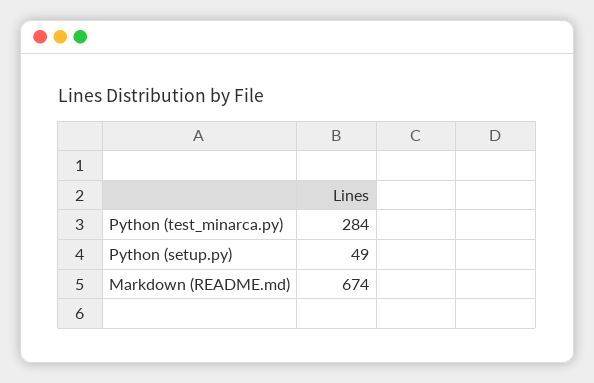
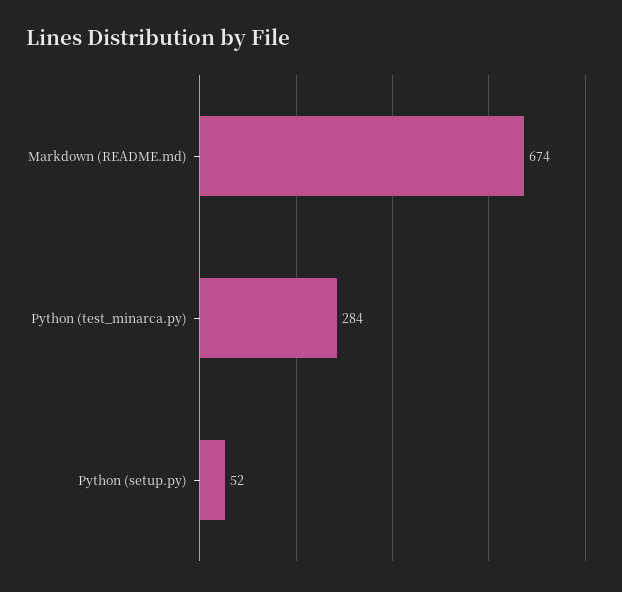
Python (setup.py): 49 -> 52

